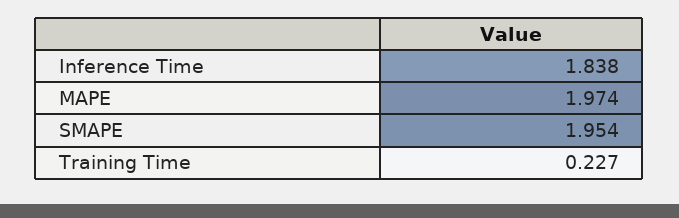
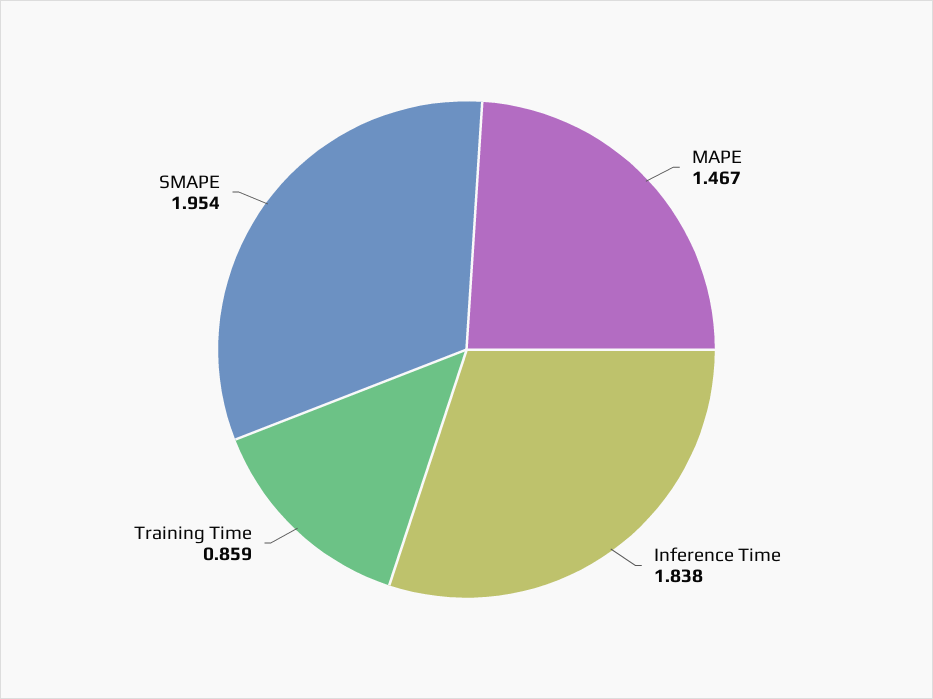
MAPE: 1.974 -> 1.467
Training Time: 0.227 -> 0.859

